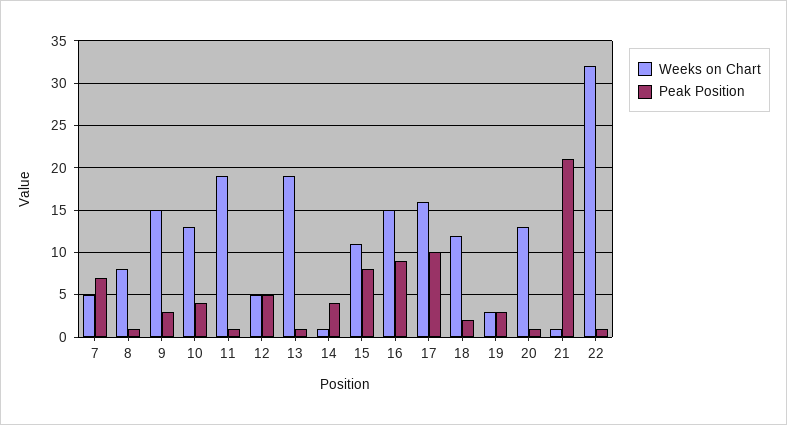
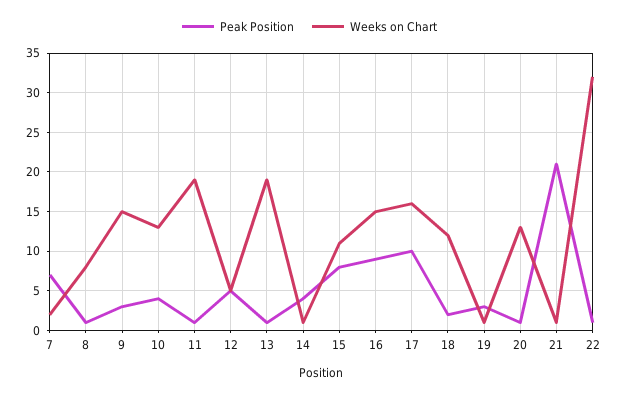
Weeks on Chart, 7: 5 -> 2
Weeks on Chart, 19: 3 -> 1

